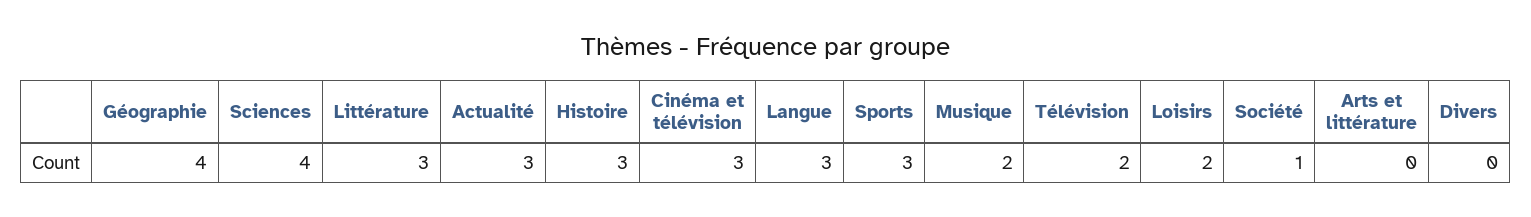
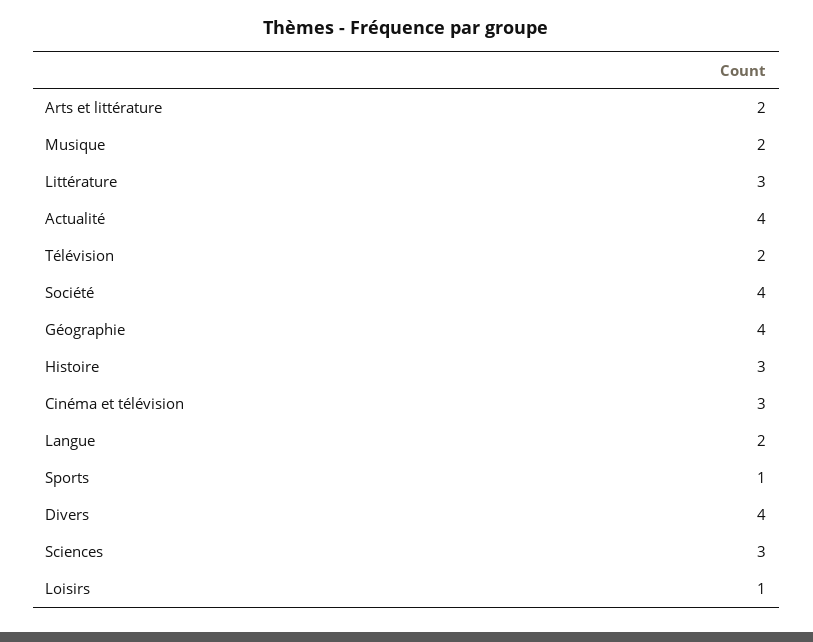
Sciences: 4 -> 3
Actualité: 3 -> 4
Langue: 3 -> 2
Sports: 3 -> 1
Loisirs: 2 -> 1
Société: 1 -> 4
Arts et littérature: 0 -> 2
Divers: 0 -> 4

